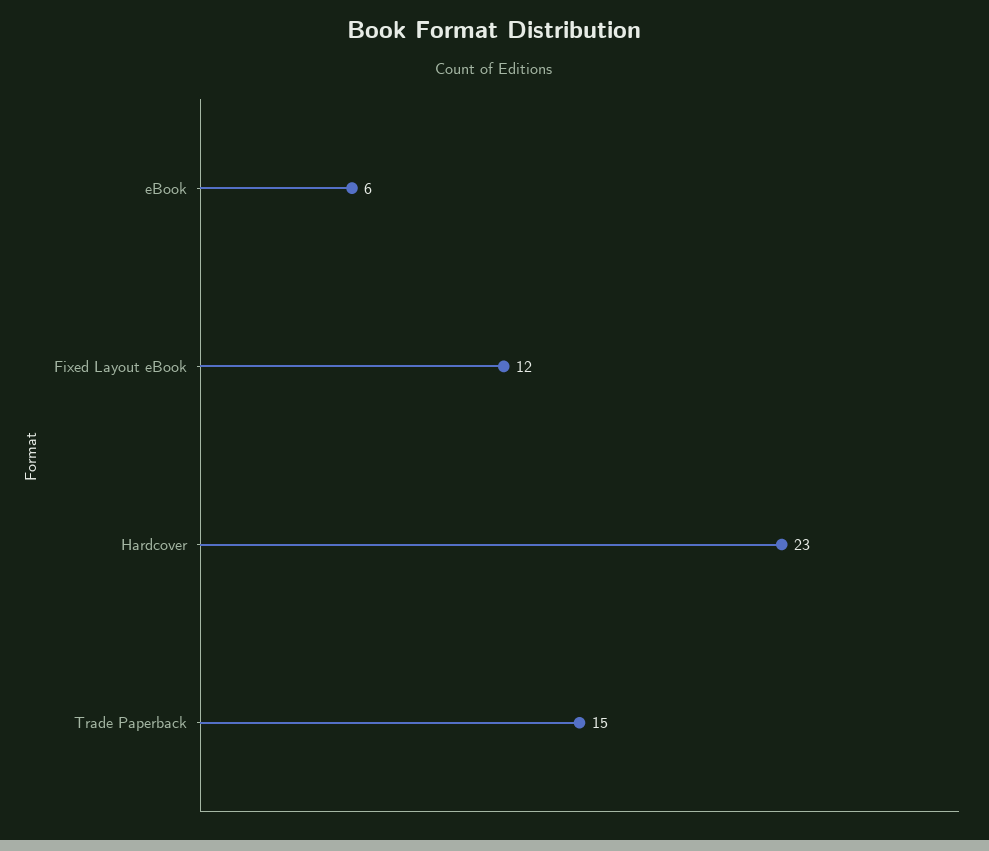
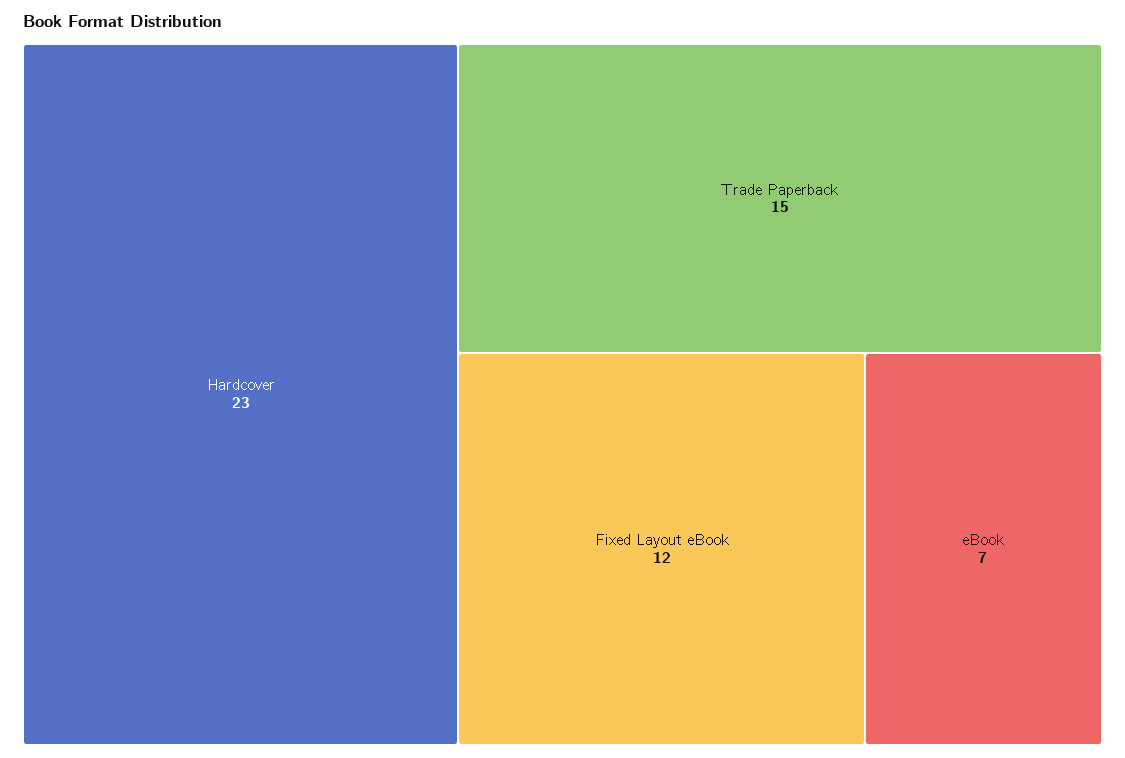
eBook: 6 -> 7

